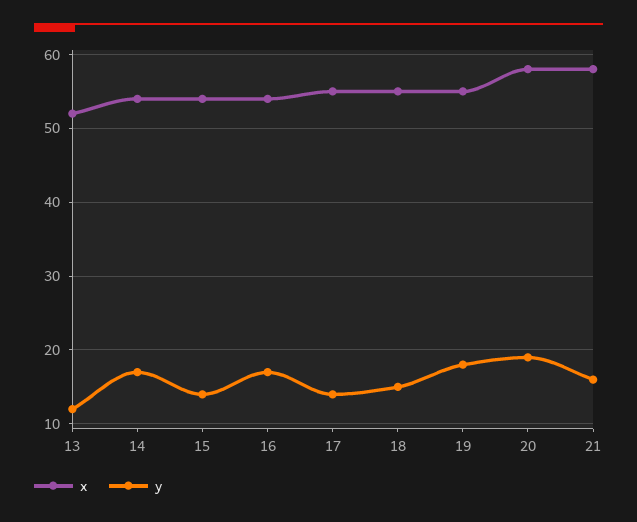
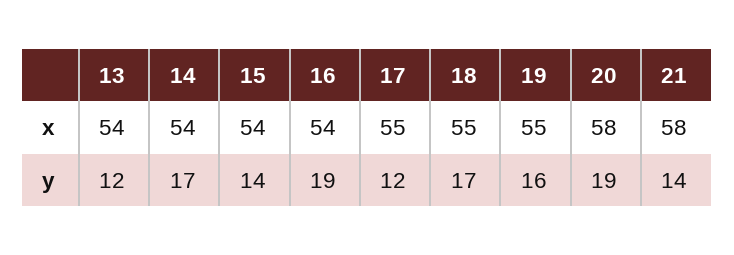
x, 13: 52 -> 54
y, 16: 17 -> 19
y, 17: 14 -> 12
y, 18: 15 -> 17
y, 19: 18 -> 16
y, 21: 16 -> 14

